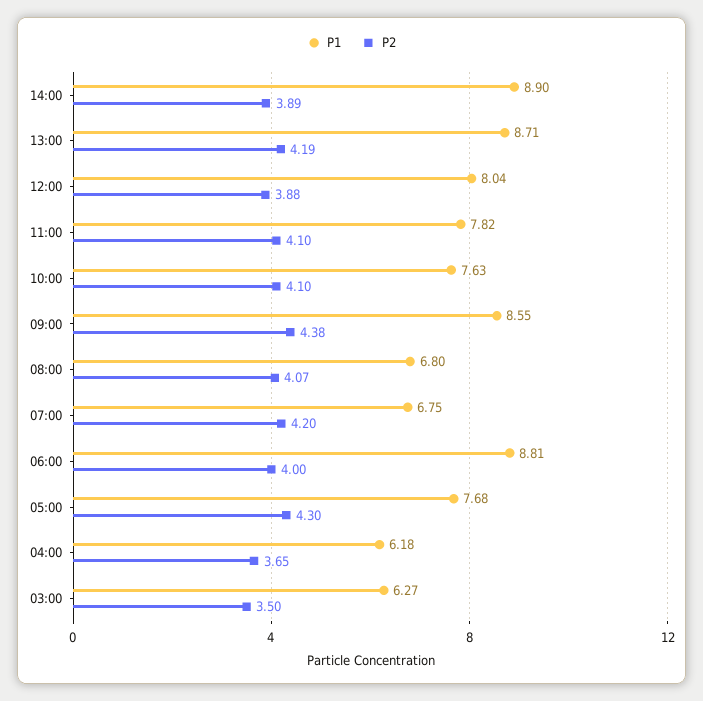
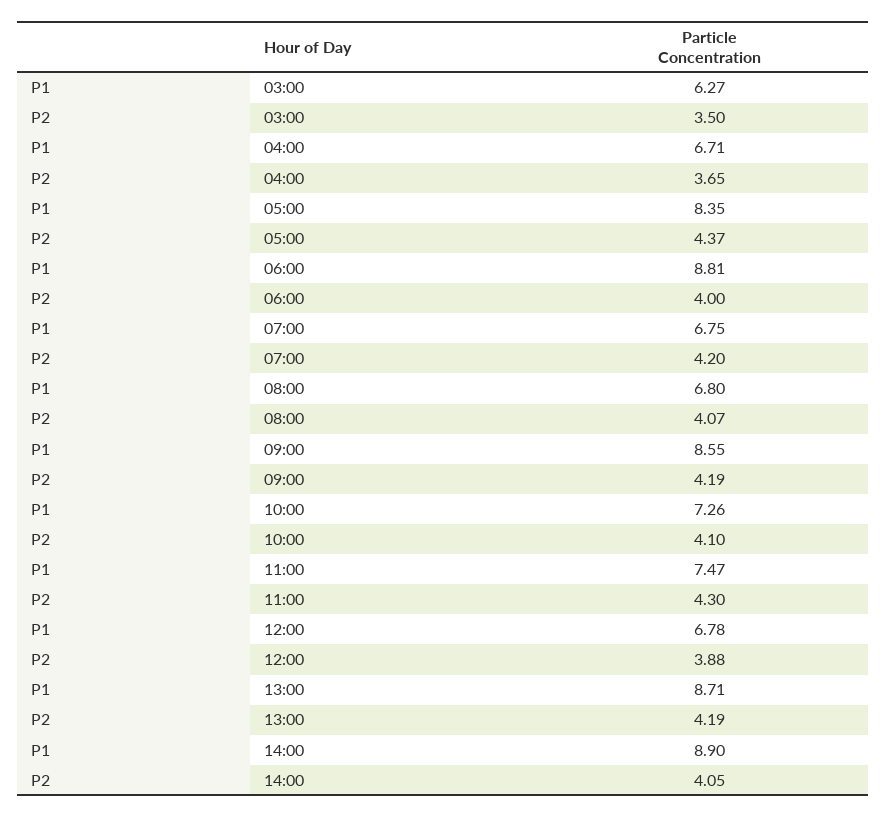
P2, 14:00: 3.89 -> 4.05
P1, 12:00: 8.04 -> 6.78
P1, 11:00: 7.82 -> 7.47
P2, 11:00: 4.1 -> 4.3
P1, 10:00: 7.63 -> 7.26
P2, 09:00: 4.38 -> 4.19
P1, 05:00: 7.68 -> 8.35
P2, 05:00: 4.3 -> 4.37
P1, 04:00: 6.18 -> 6.71

